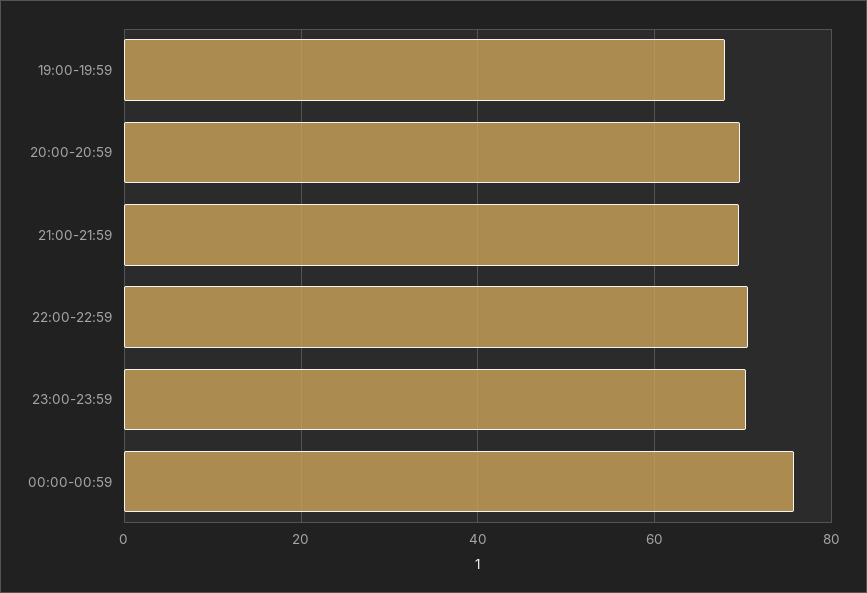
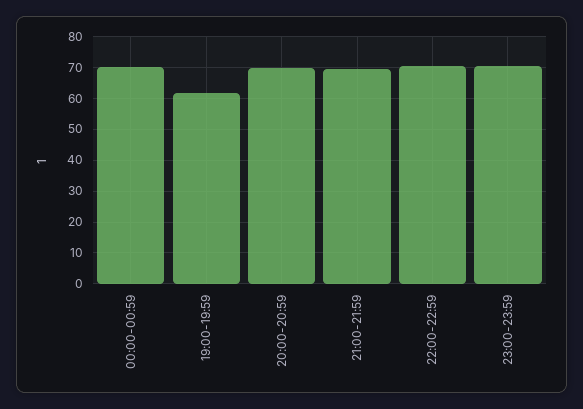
19:00-19:59: 68 -> 62
00:00-00:59: 76 -> 70

